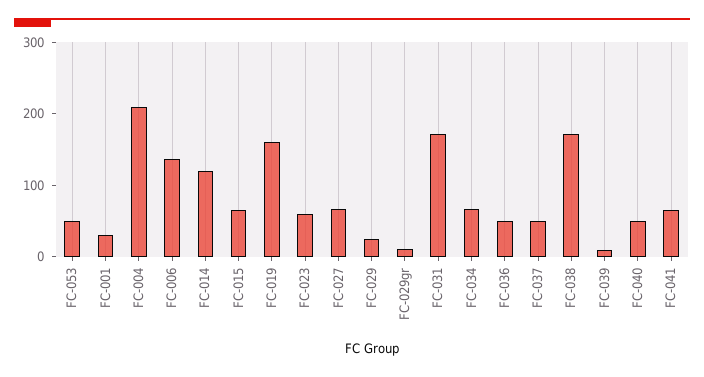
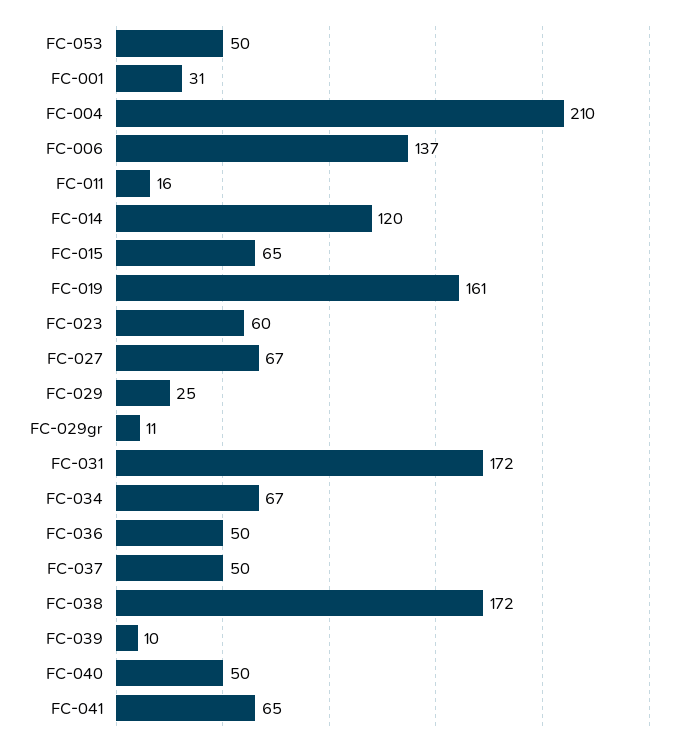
FC-011: none -> 16

